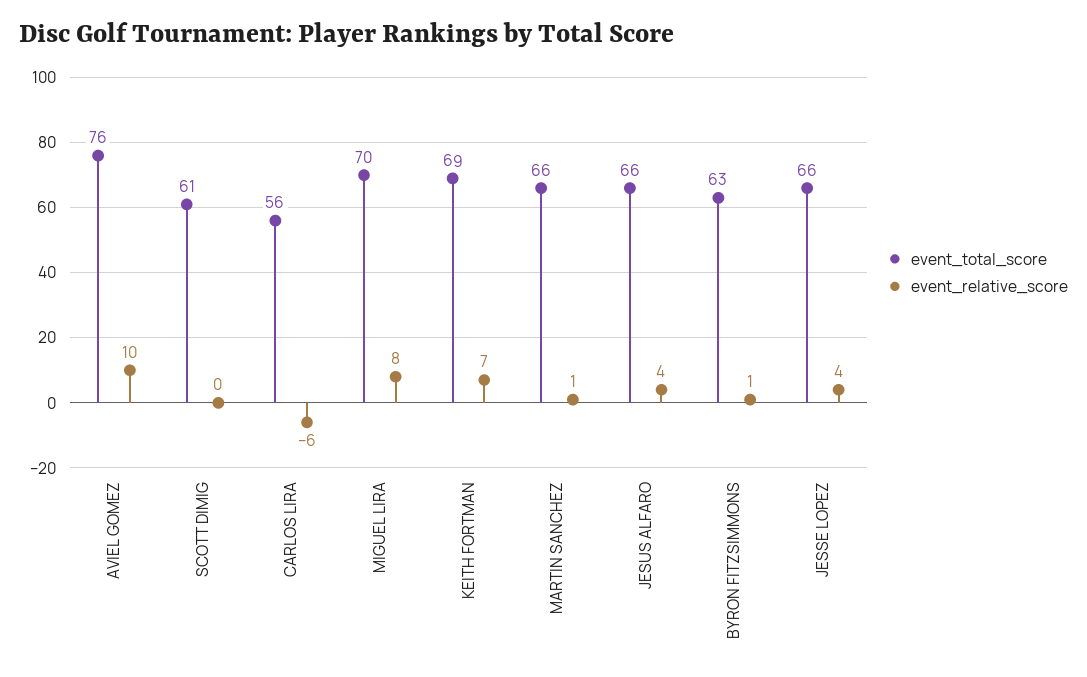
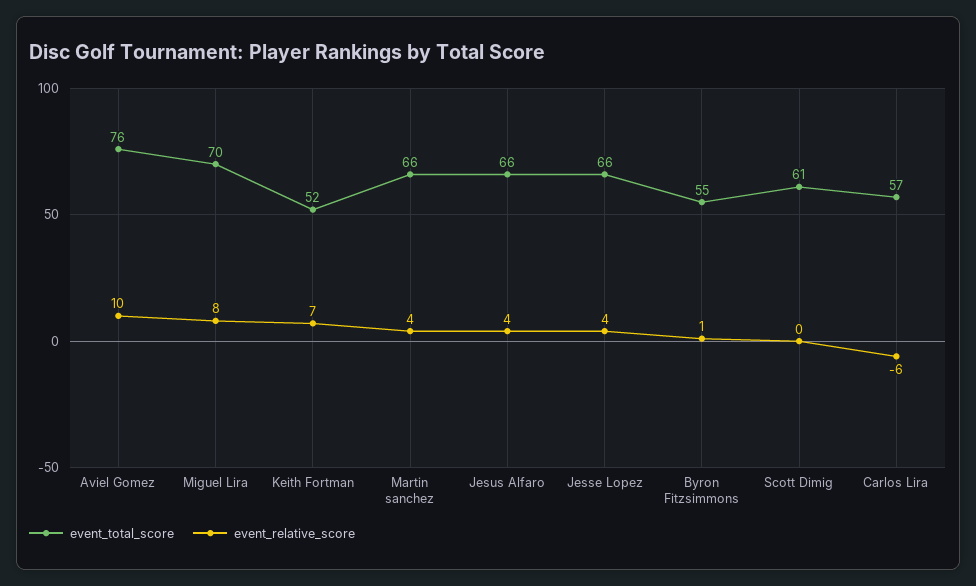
event_total_score, CARLOS LIRA: 56 -> 57
event_total_score, KEITH FORTMAN: 69 -> 52
event_relative_score, MARTIN SANCHEZ: 1 -> 4
event_total_score, BYRON FITZSIMMONS: 63 -> 55

